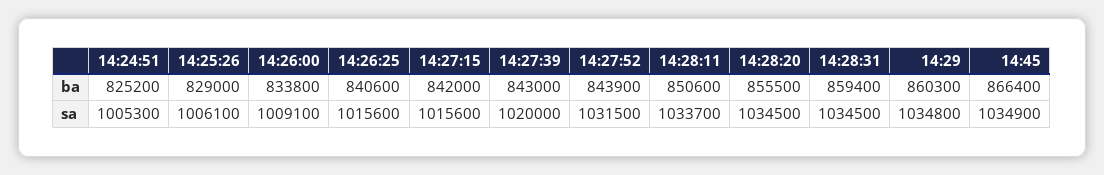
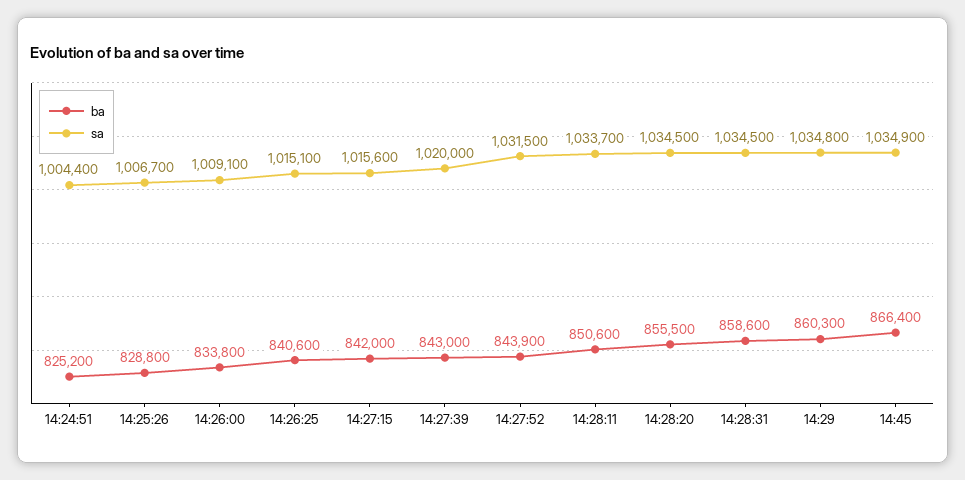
ba, 14:25:26: 829000 -> 828800
ba, 14:28:31: 859400 -> 858600
sa, 14:24:51: 1005300 -> 1004400
sa, 14:25:26: 1006100 -> 1006700
sa, 14:26:25: 1015600 -> 1015100

